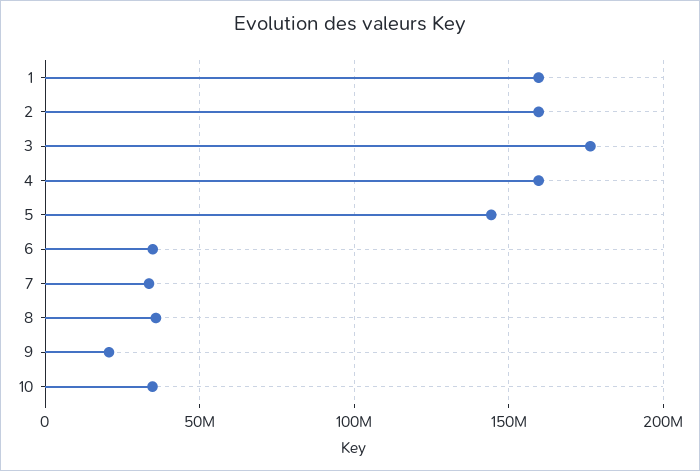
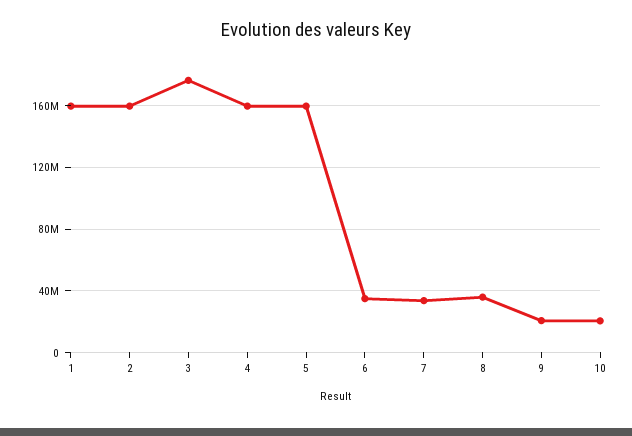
5: 145000000 -> 160000000
10: 35000000 -> 20000000

